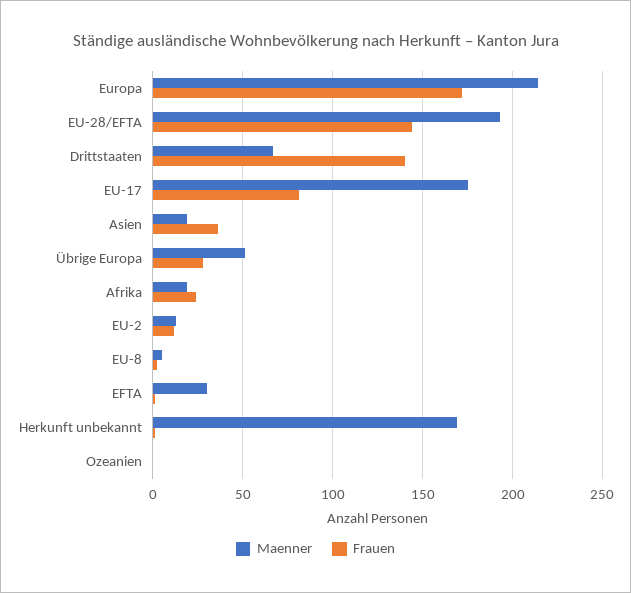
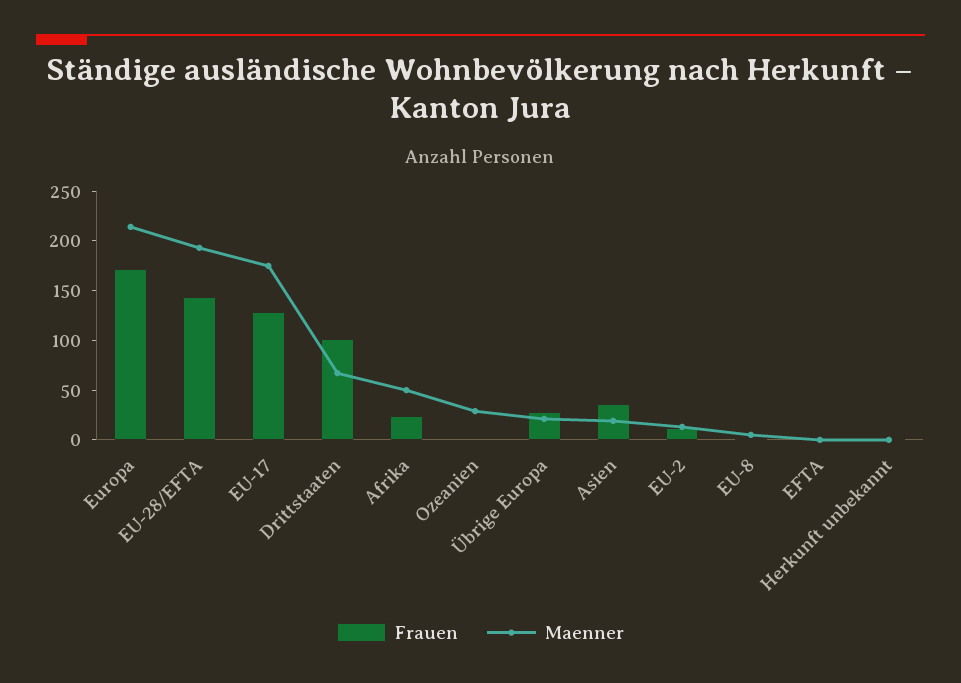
Frauen, Drittstaaten: 140 -> 100
Frauen, EU-17: 80 -> 130
Maenner, Übrige Europa: 50 -> 20
Maenner, Afrika: 20 -> 50
Maenner, EFTA: 30 -> 0
Maenner, Herkunft unbekannt: 170 -> 0
Maenner, Ozeanien: 0 -> 30

